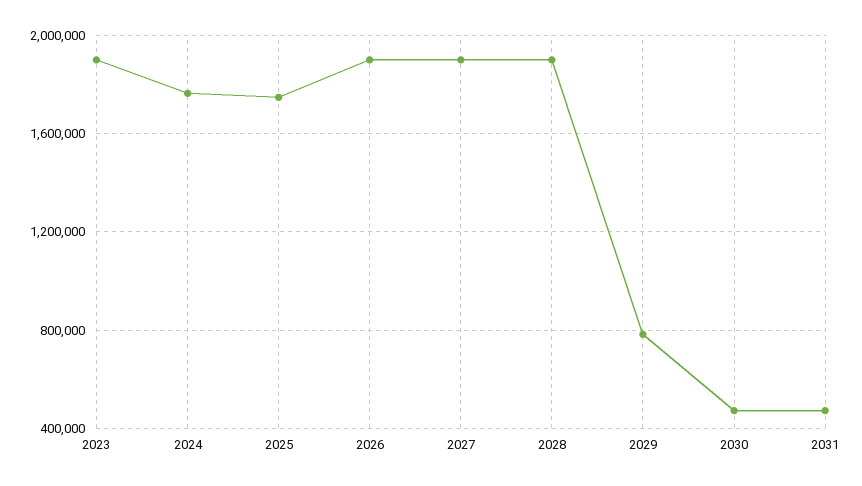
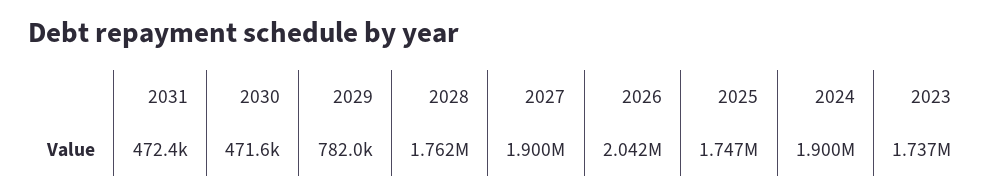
2023: 1900000 -> 1737000
2024: 1750000 -> 1900000
2026: 1900000 -> 2042000
2028: 1900000 -> 1762000

